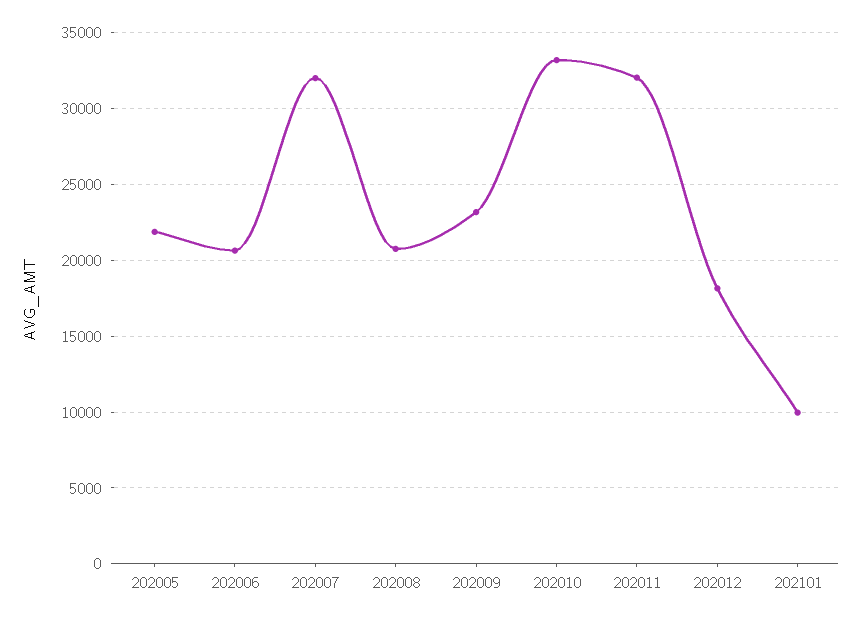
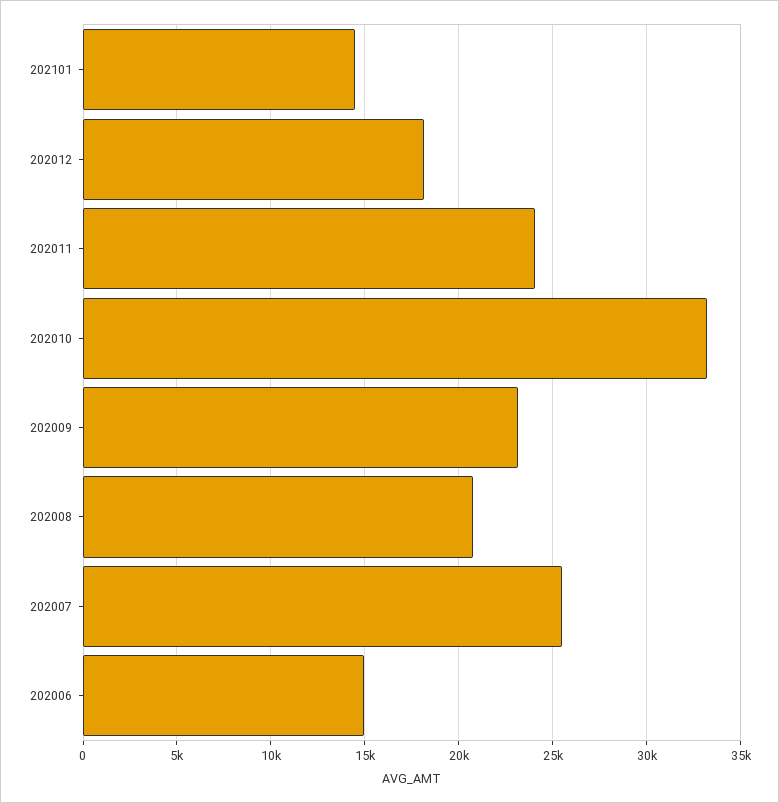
202005: 22000 -> none
202006: 20500 -> 15000
202007: 32000 -> 25500
202011: 32000 -> 24000
202101: 10000 -> 14500

